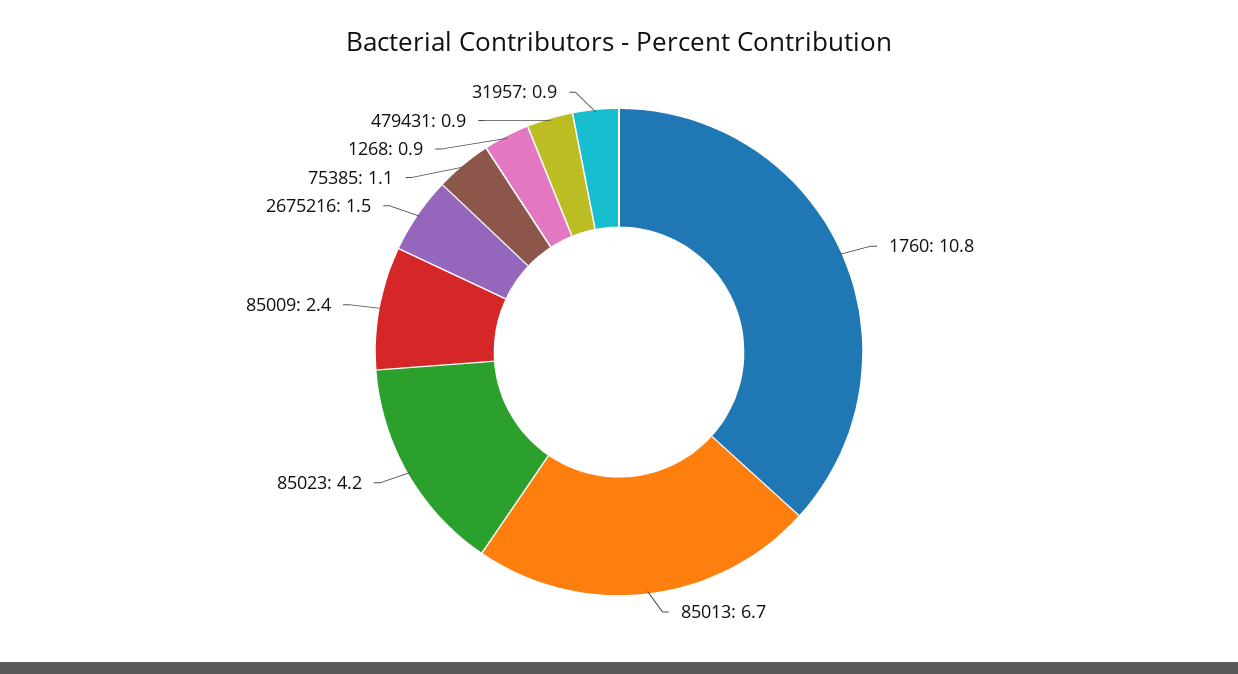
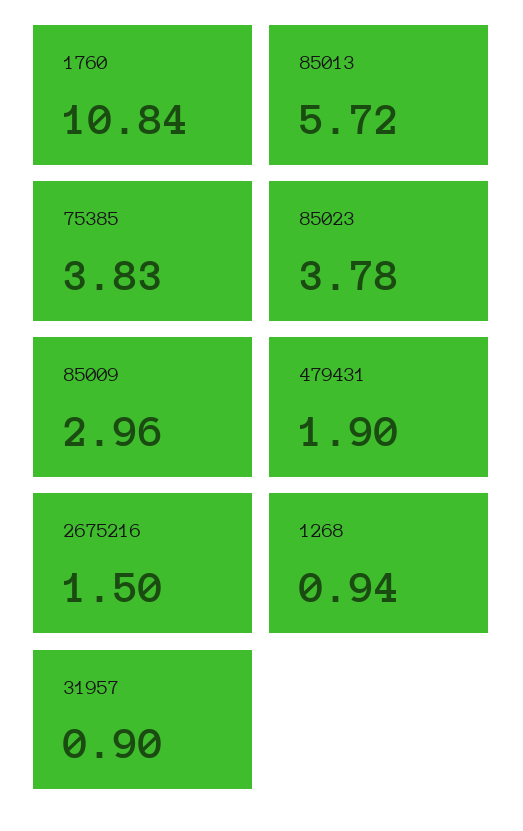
85013: 6.7 -> 5.72
85023: 4.2 -> 3.78
85009: 2.4 -> 2.96
75385: 1.1 -> 3.83
479431: 0.9 -> 1.9

